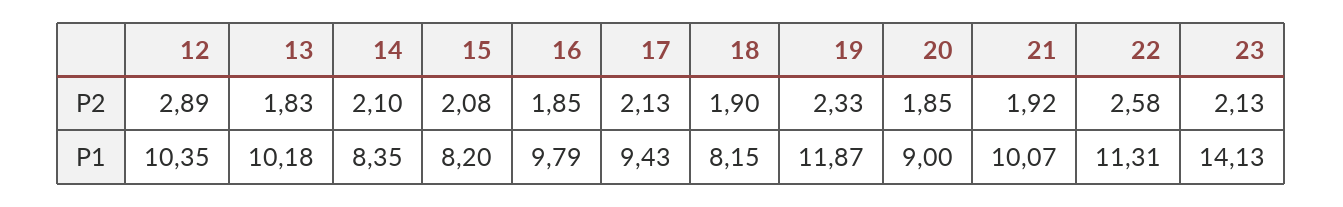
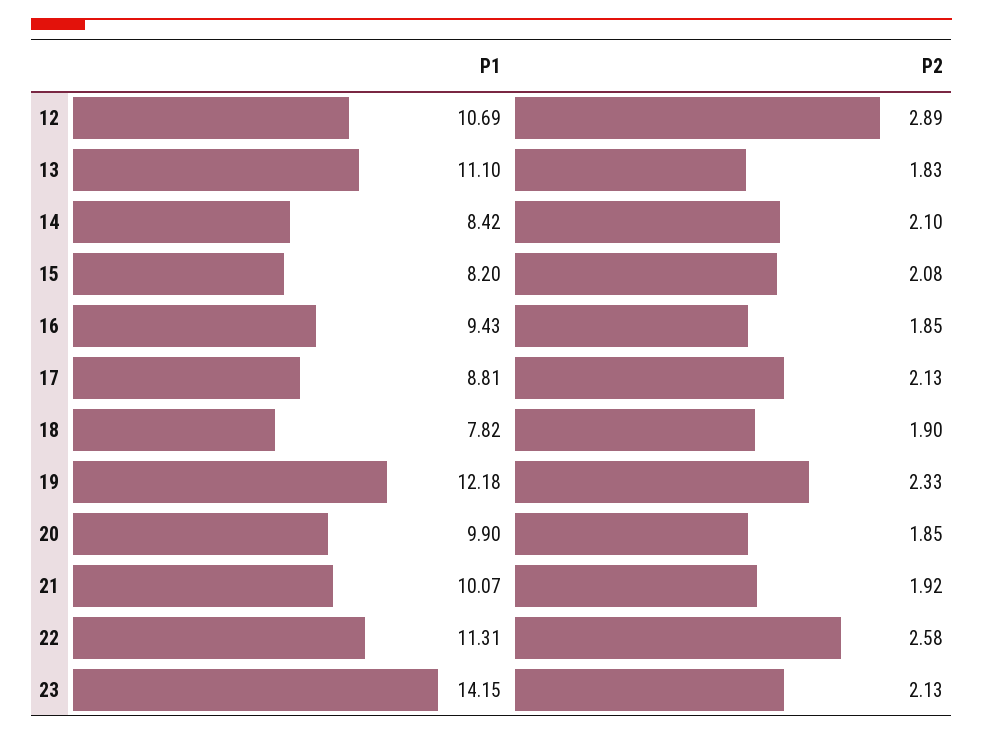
12, P1: 10.35 -> 10.69
13, P1: 10.18 -> 11.1
14, P1: 8.35 -> 8.42
16, P1: 9.79 -> 9.43
17, P1: 9.43 -> 8.81
18, P1: 8.15 -> 7.82
19, P1: 11.87 -> 12.18
20, P1: 9 -> 9.9
23, P1: 14.13 -> 14.15

